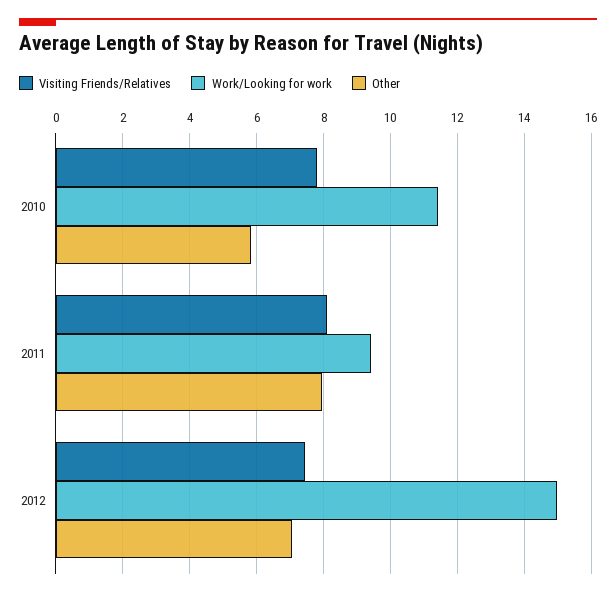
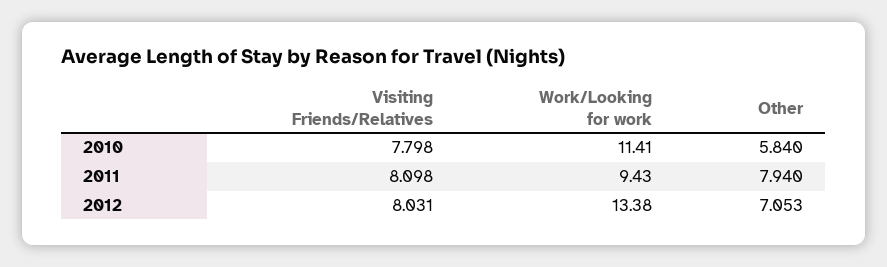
Visiting Friends/Relatives, 2012: 7.4 -> 8.031
Work/Looking for work, 2012: 15 -> 13.38

